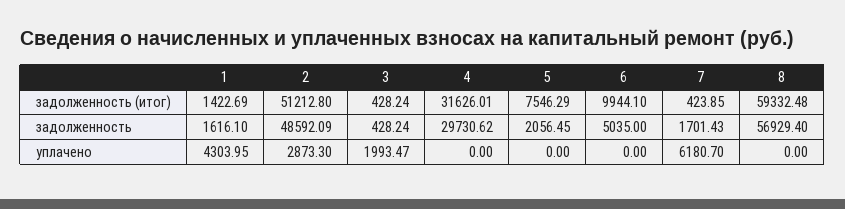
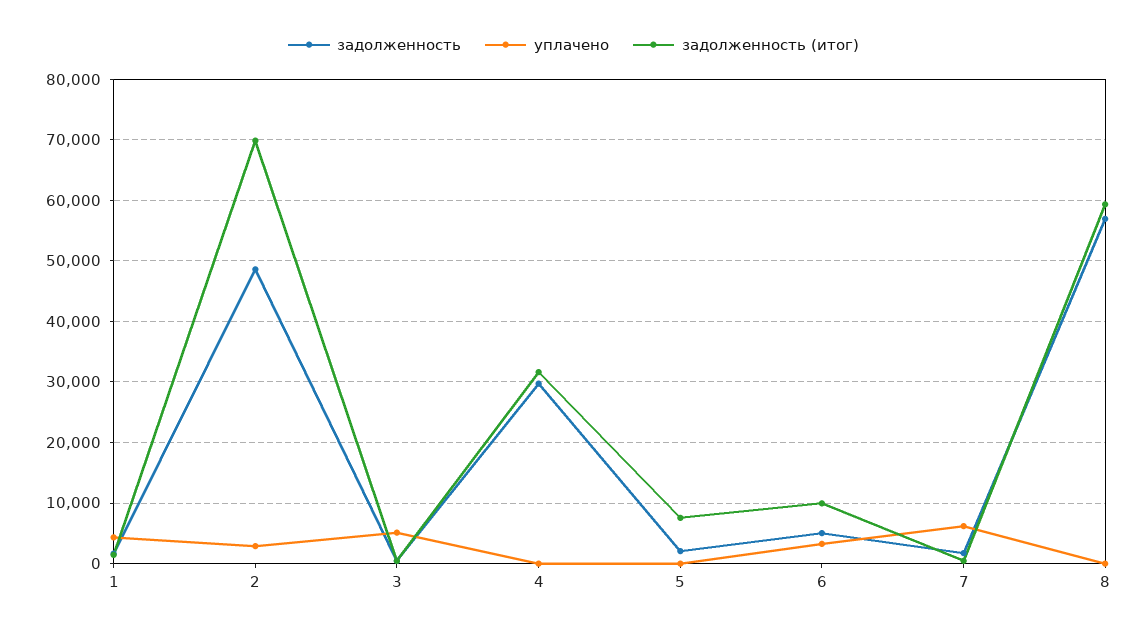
задолженность (итог), 2: 51212.8 -> 70000
уплачено, 3: 1993.47 -> 5000
уплачено, 6: 0 -> 3000

